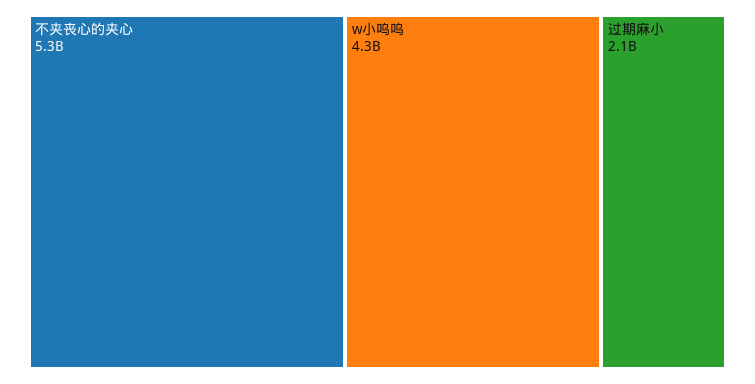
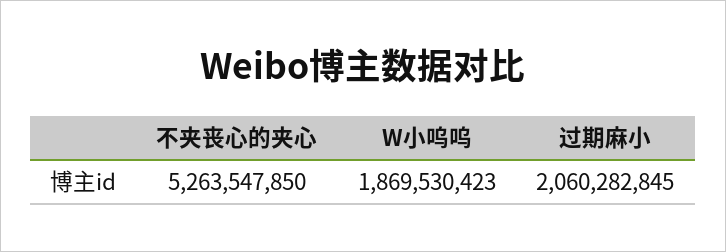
w小呜呜: 4300000000 -> 1869530423

